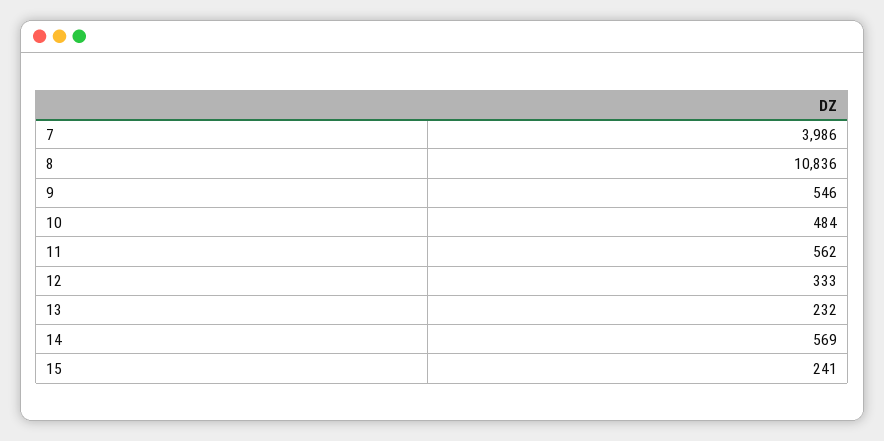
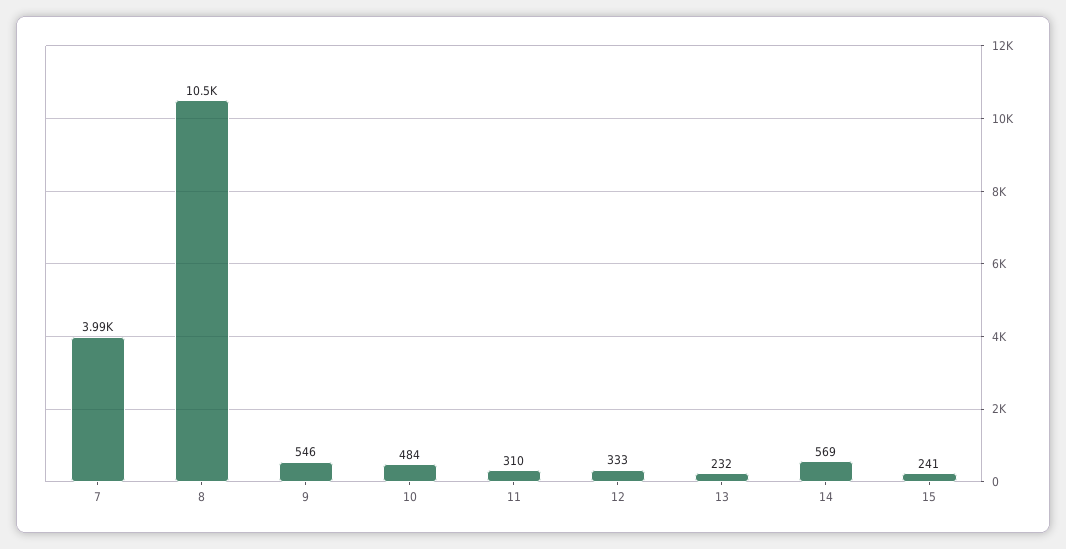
8: 10836 -> 10500
11: 562 -> 310

